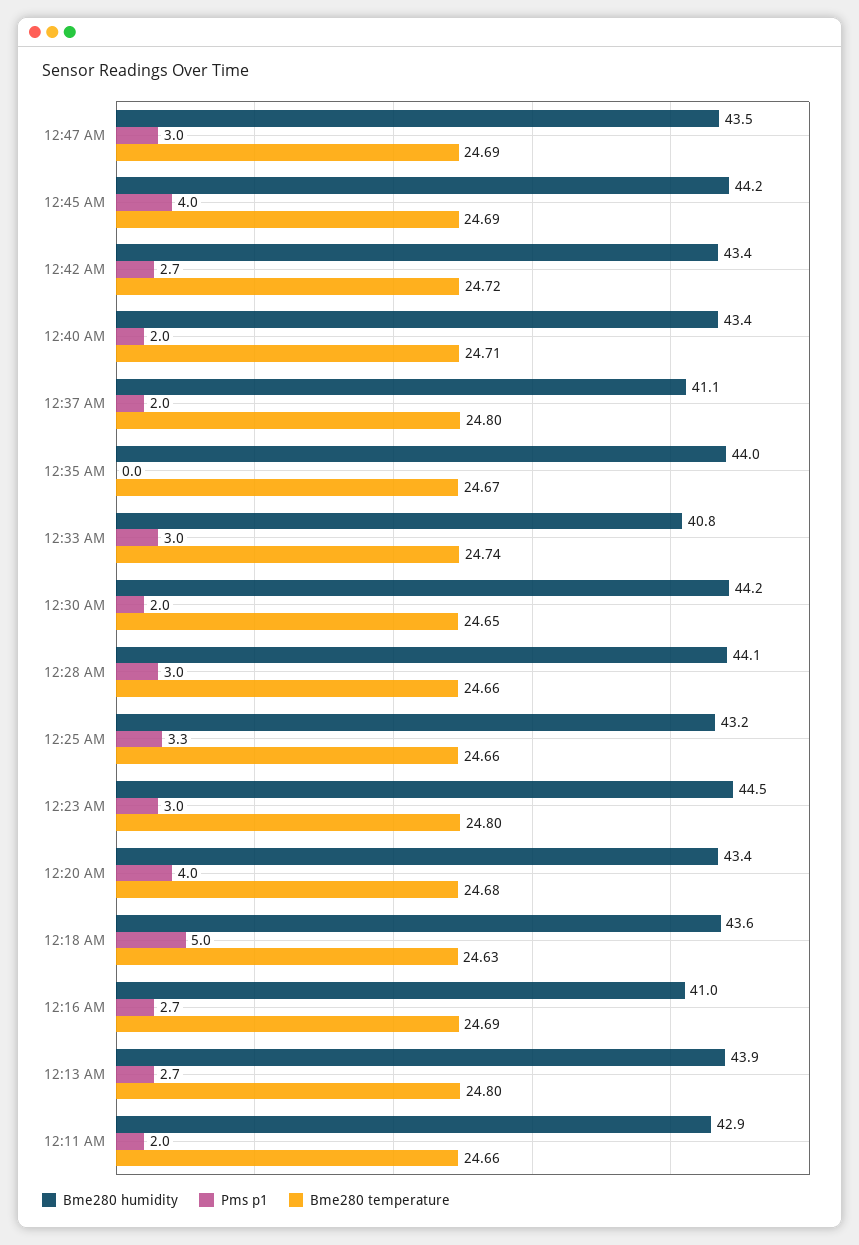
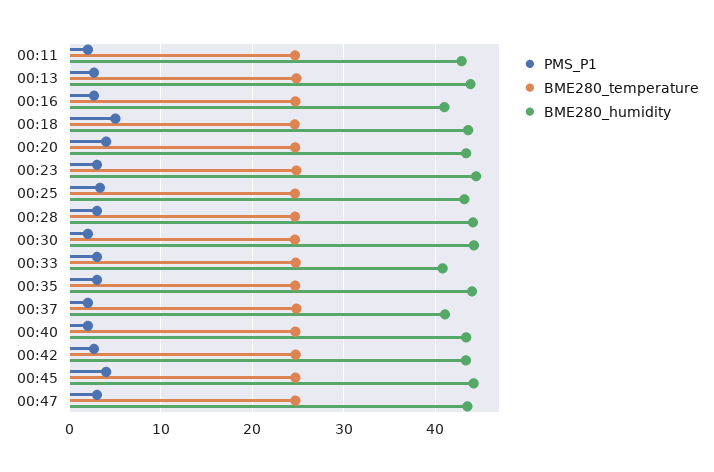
Pms p1, 12:35 AM: 0 -> 3

